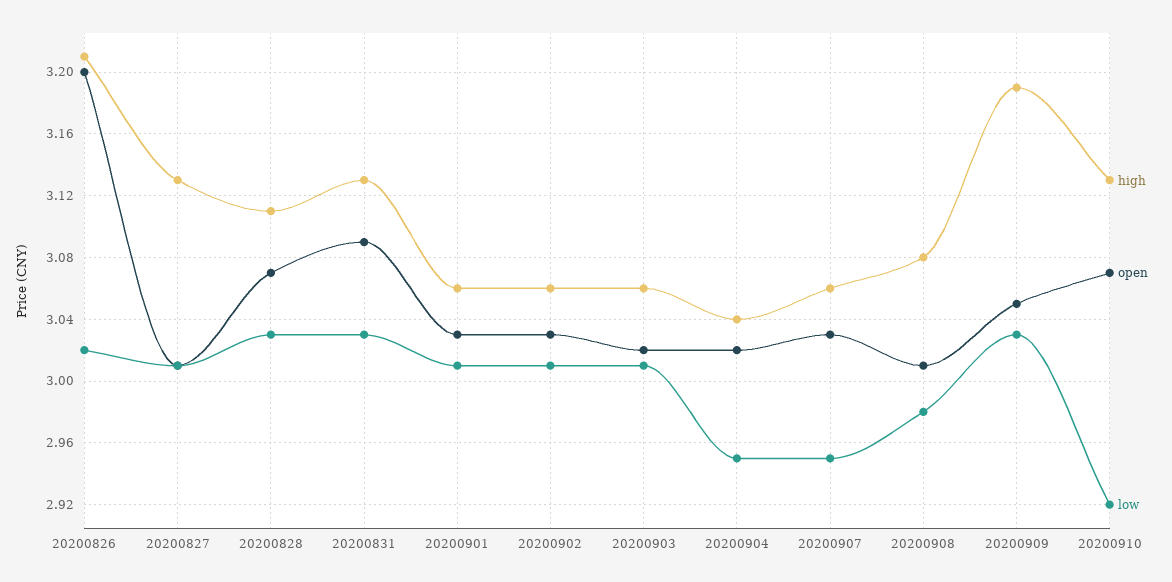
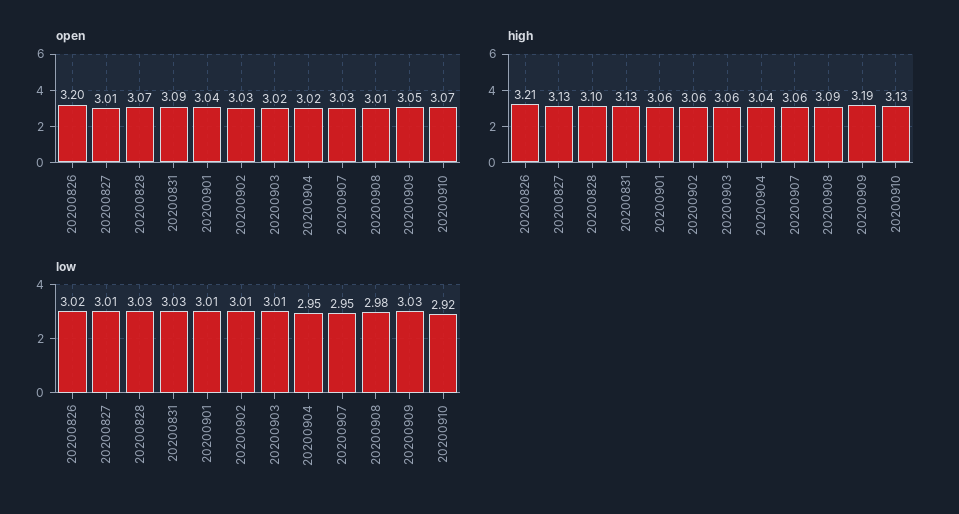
high, 20200828: 3.11 -> 3.1
open, 20200901: 3.03 -> 3.04
high, 20200908: 3.08 -> 3.09

